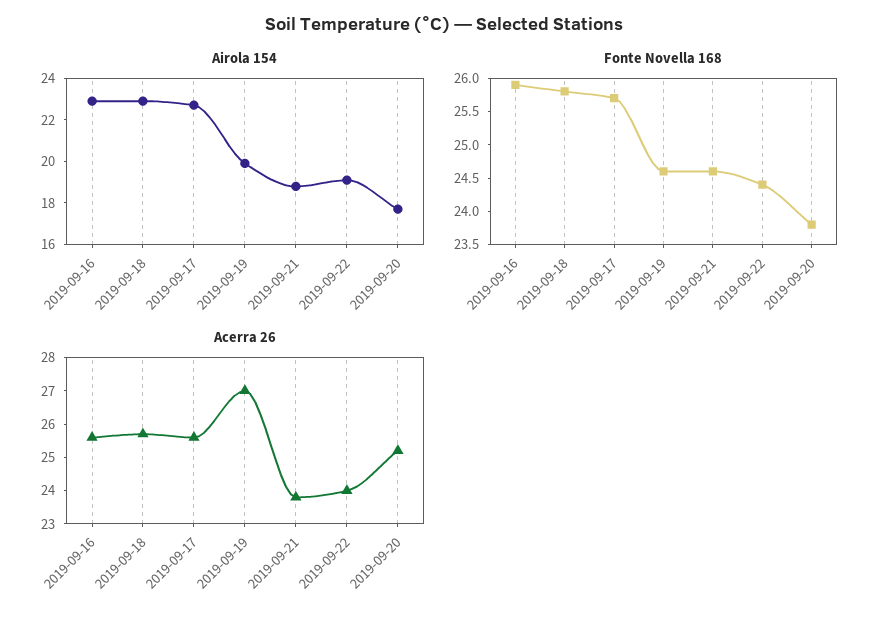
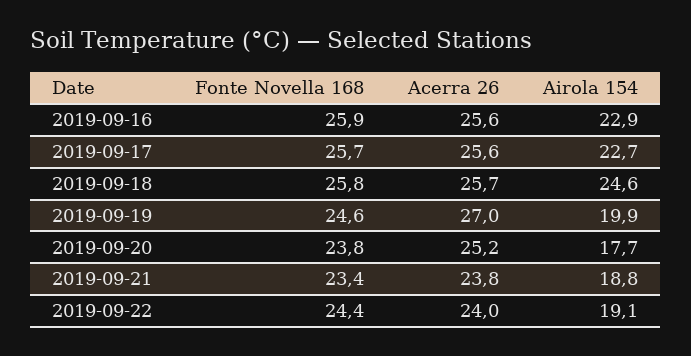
Airola 154, 2019-09-18: 23 -> 24.6
Fonte Novella 168, 2019-09-21: 24.5 -> 23.4

